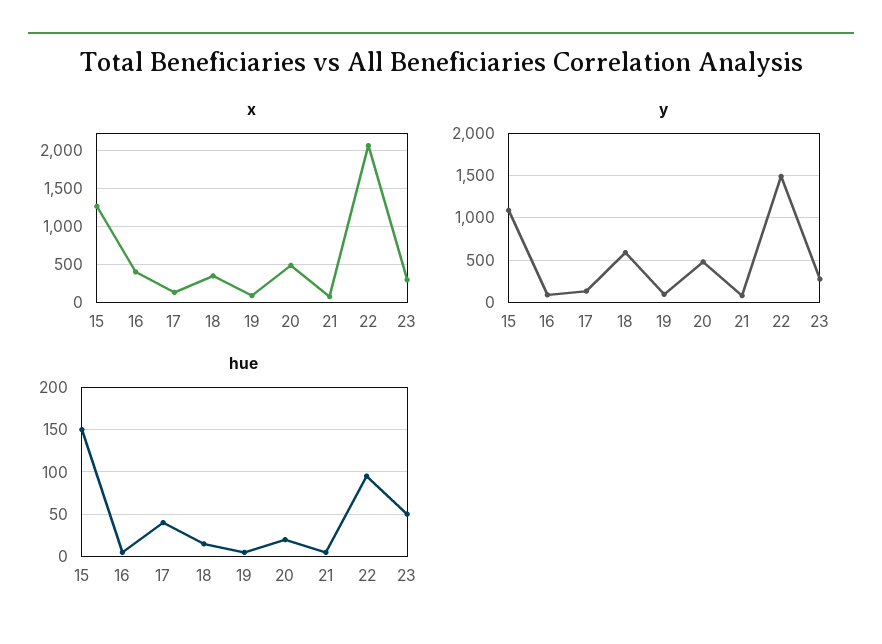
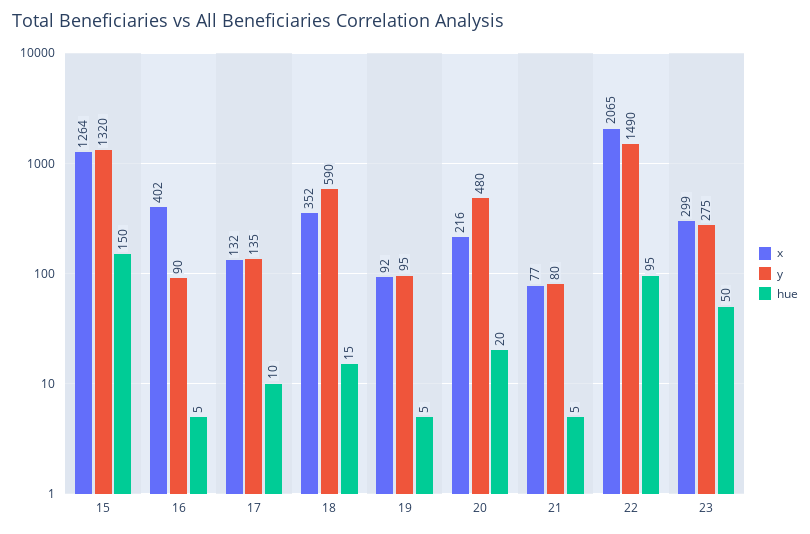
x, 20: 500 -> 216
y, 15: 1100 -> 1320
hue, 17: 40 -> 10

